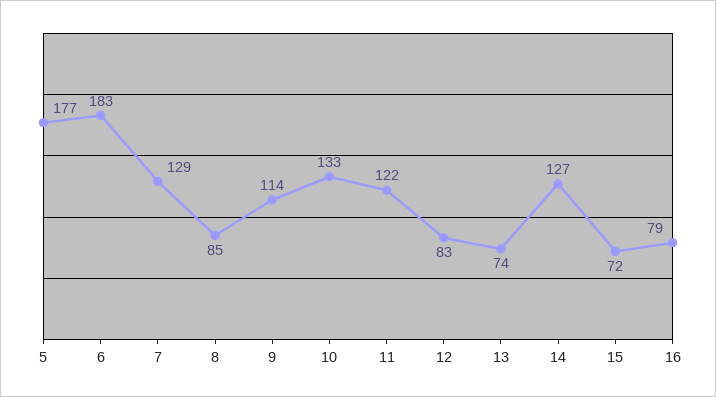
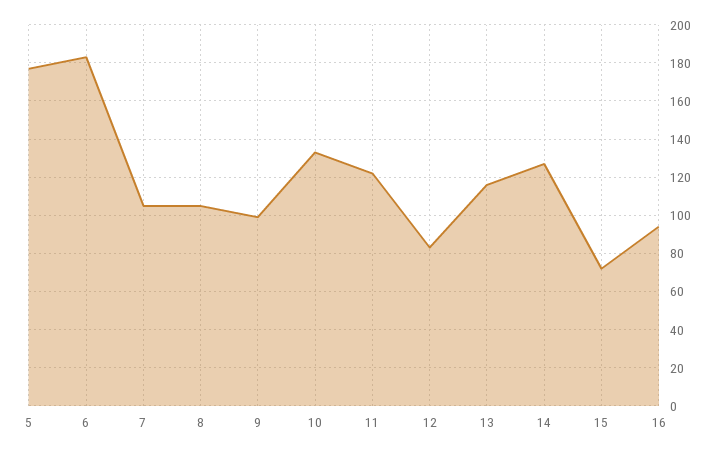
7: 129 -> 105
8: 85 -> 105
9: 114 -> 100
13: 74 -> 115
16: 79 -> 95

